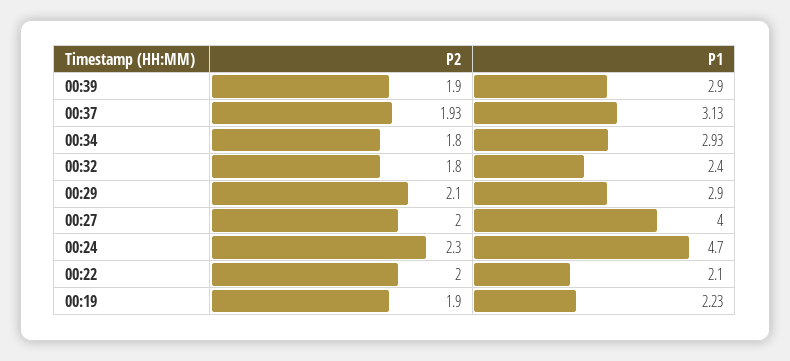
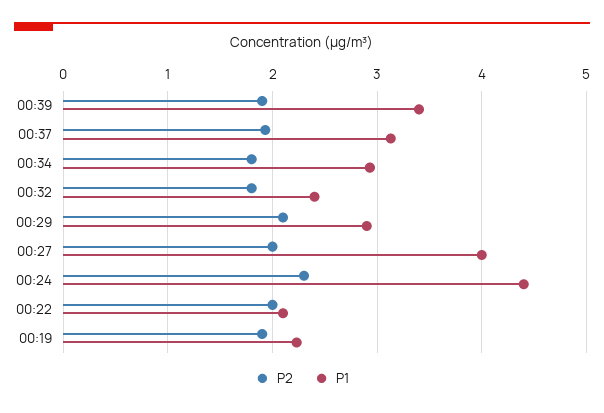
P1, 00:39: 2.9 -> 3.4
P1, 00:24: 4.7 -> 4.4

